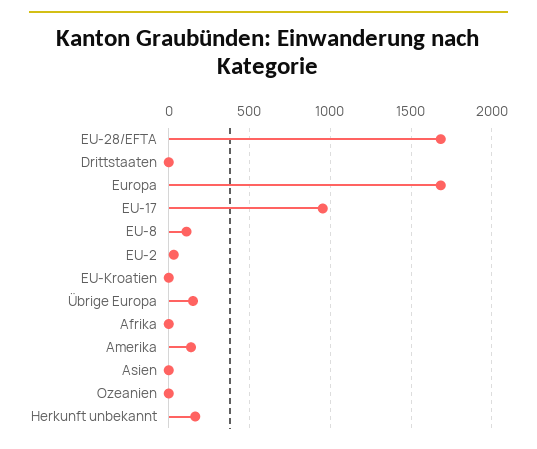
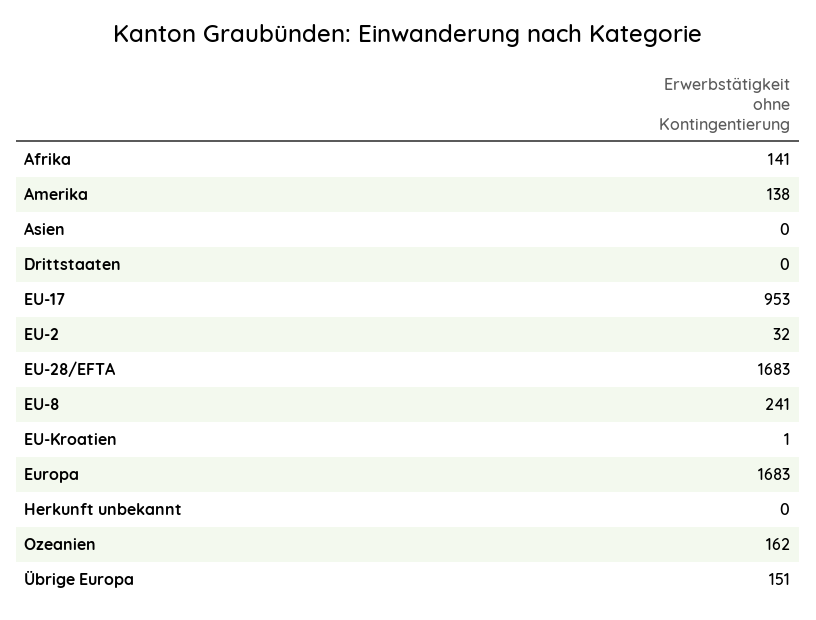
EU-8: 100 -> 241
Afrika: 0 -> 141
Ozeanien: 0 -> 162
Herkunft unbekannt: 150 -> 0

